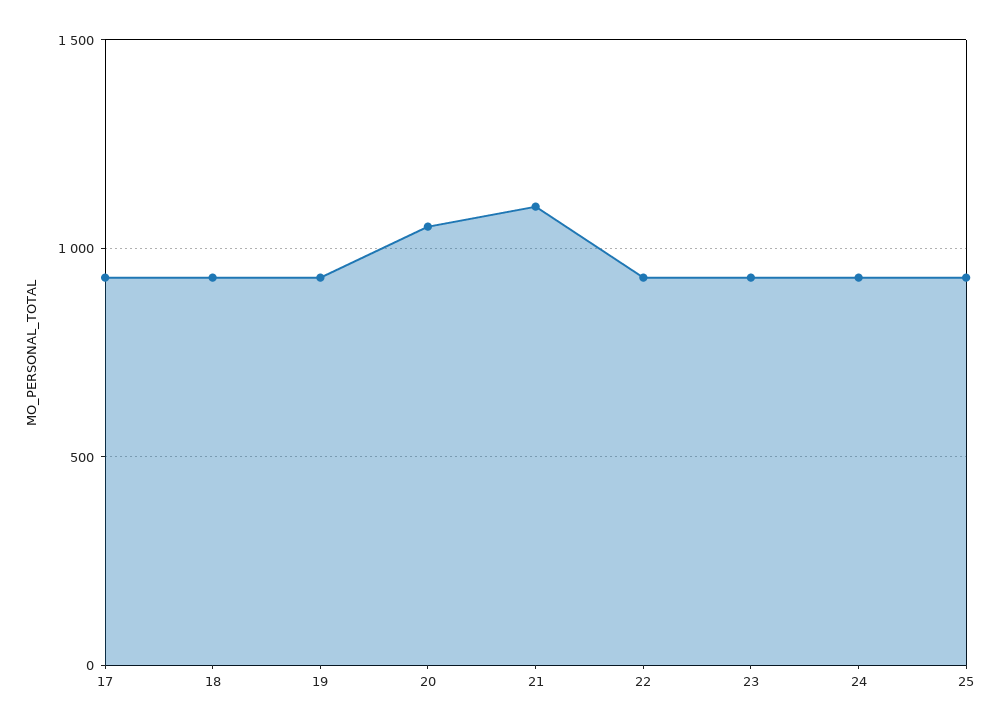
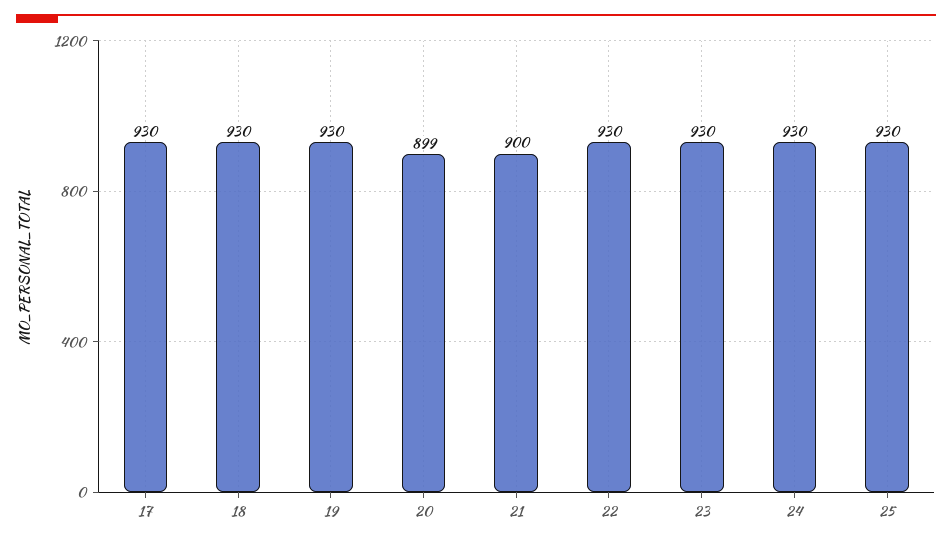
20: 1050 -> 899
21: 1100 -> 900

